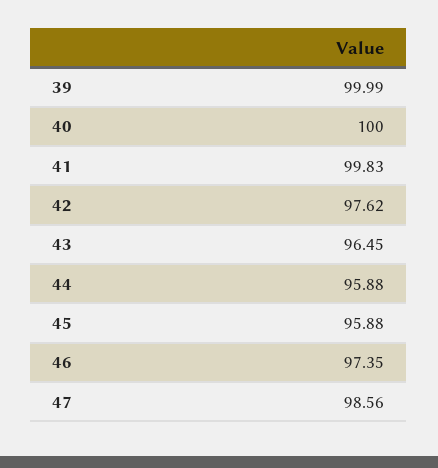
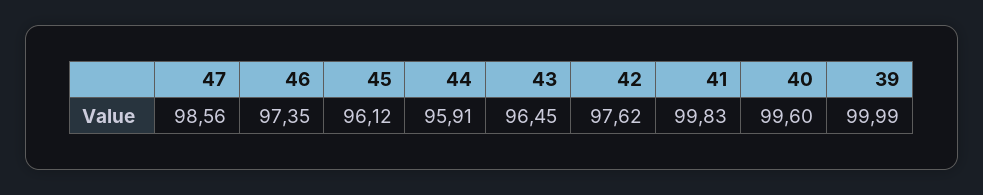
40: 100 -> 99.6
44: 95.88 -> 95.91
45: 95.88 -> 96.12

